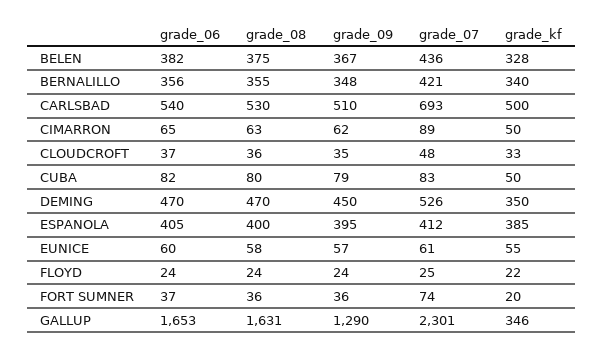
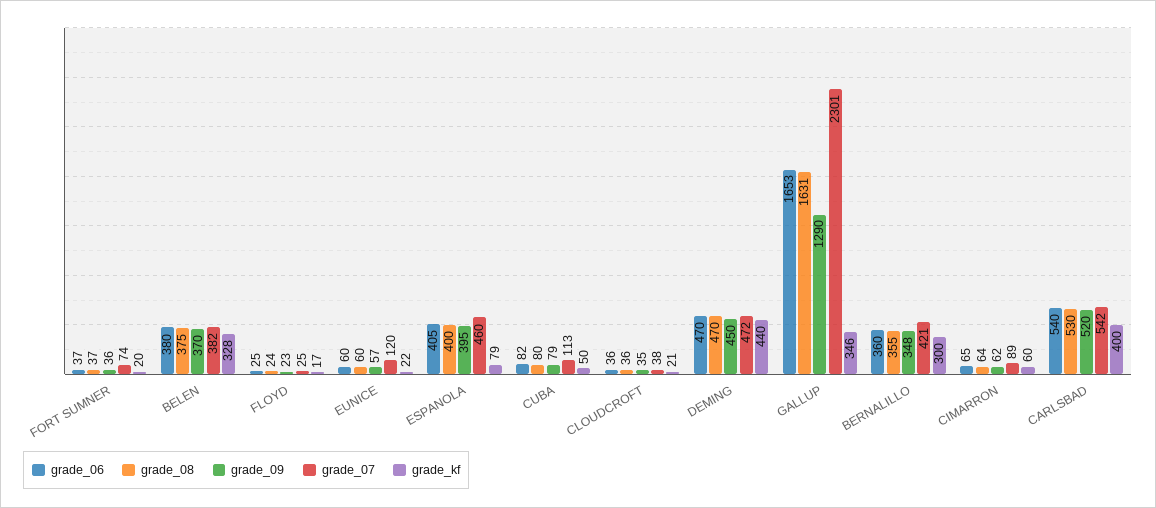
grade_06, BELEN: 382 -> 380
grade_09, BELEN: 367 -> 370
grade_07, BELEN: 436 -> 382
grade_06, BERNALILLO: 356 -> 360
grade_kf, BERNALILLO: 340 -> 300
grade_09, CARLSBAD: 510 -> 520
grade_07, CARLSBAD: 693 -> 542
grade_kf, CARLSBAD: 500 -> 400
grade_08, CIMARRON: 63 -> 64
grade_kf, CIMARRON: 50 -> 60
grade_06, CLOUDCROFT: 37 -> 36
grade_07, CLOUDCROFT: 48 -> 38
grade_kf, CLOUDCROFT: 33 -> 21
grade_07, CUBA: 83 -> 113
grade_07, DEMING: 526 -> 472
grade_kf, DEMING: 350 -> 440
grade_07, ESPANOLA: 412 -> 460
grade_kf, ESPANOLA: 385 -> 79
grade_08, EUNICE: 58 -> 60
grade_07, EUNICE: 61 -> 120
grade_kf, EUNICE: 55 -> 22
grade_06, FLOYD: 24 -> 25
grade_09, FLOYD: 24 -> 23
grade_kf, FLOYD: 22 -> 17
grade_08, FORT SUMNER: 36 -> 37

